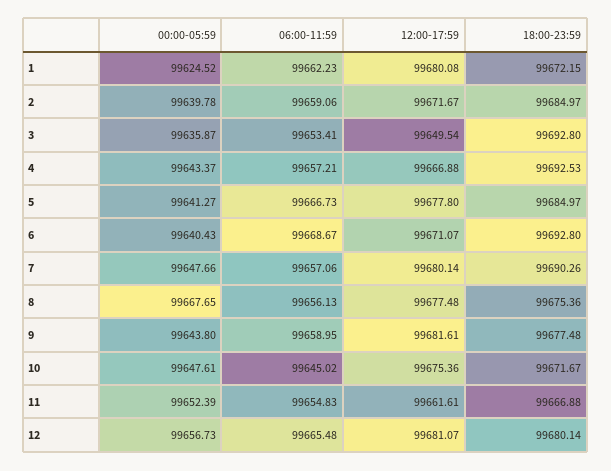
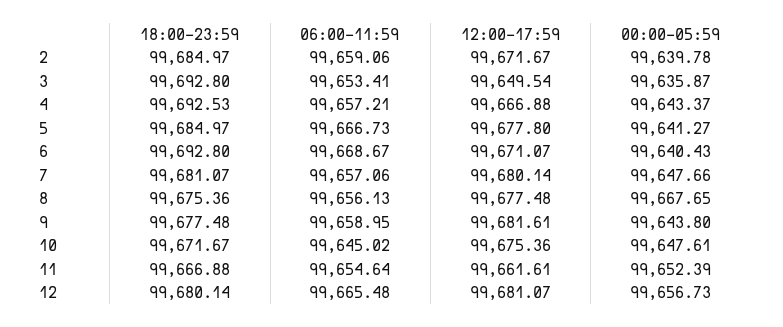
00:00-05:59, 1: 99624.52 -> none
06:00-11:59, 1: 99662.23 -> none
12:00-17:59, 1: 99680.08 -> none
18:00-23:59, 1: 99672.15 -> none
18:00-23:59, 7: 99690.26 -> 99681.07
06:00-11:59, 11: 99654.83 -> 99654.64

